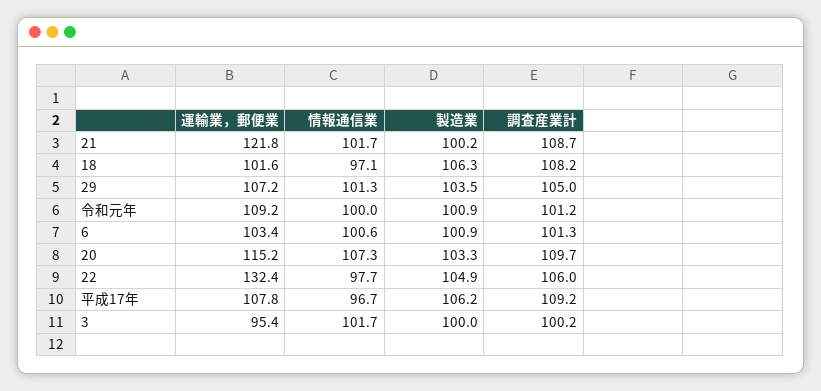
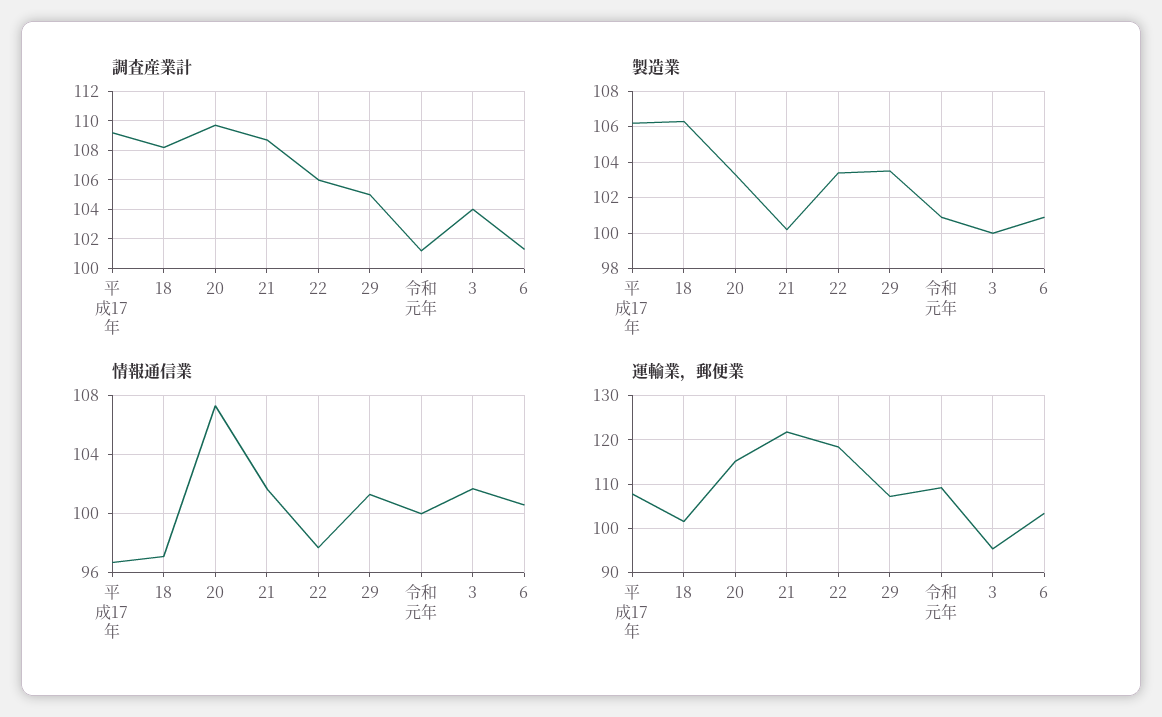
運輸業，郵便業, 22: 132.4 -> 118
製造業, 22: 104.9 -> 103.5
調査産業計, 3: 100.2 -> 104

